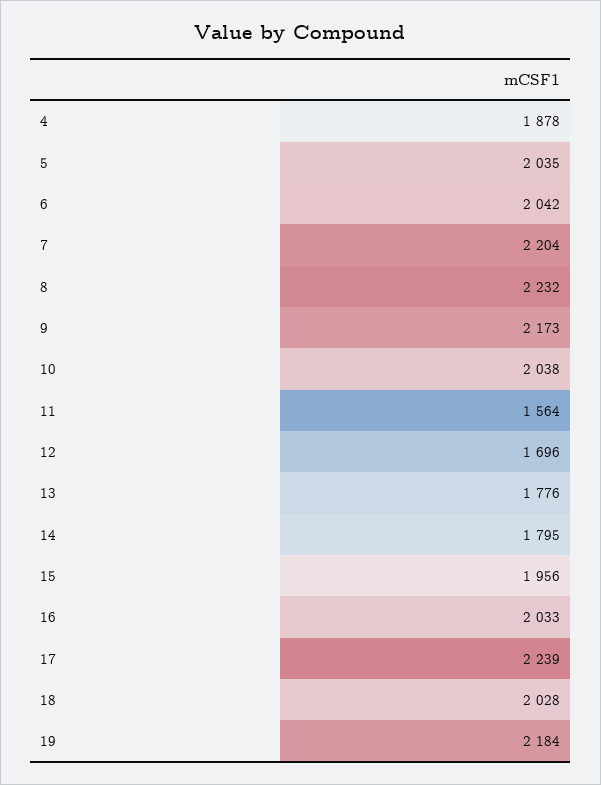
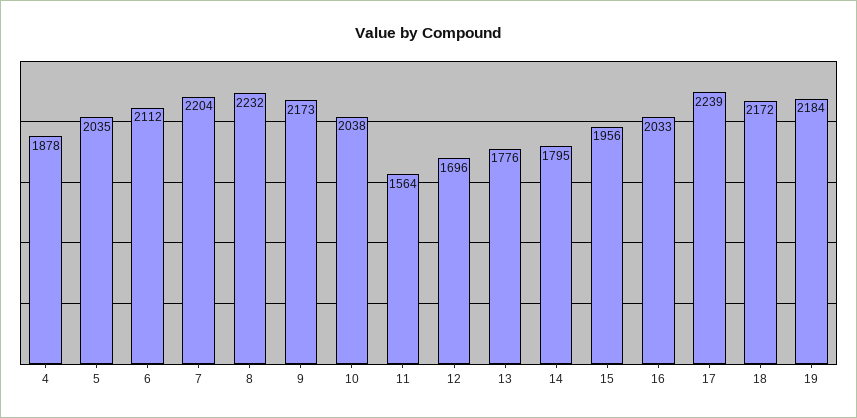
6: 2042 -> 2112
18: 2028 -> 2172

